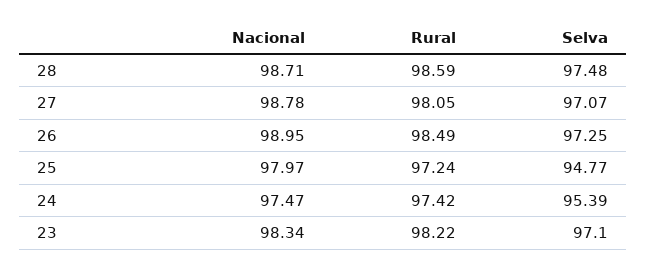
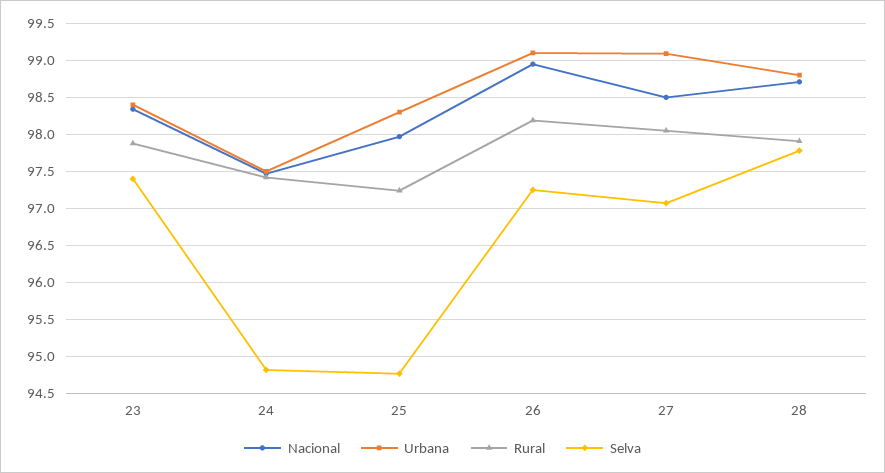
Rural, 28: 98.59 -> 97.9
Selva, 28: 97.48 -> 97.8
Nacional, 27: 98.78 -> 98.5
Rural, 26: 98.49 -> 98.2
Selva, 24: 95.39 -> 94.8
Rural, 23: 98.22 -> 97.9
Selva, 23: 97.1 -> 97.4
Urbana, 23: none -> 98.4
Urbana, 24: none -> 97.5
Urbana, 25: none -> 98.3
Urbana, 26: none -> 99.1
Urbana, 27: none -> 99.1
Urbana, 28: none -> 98.8

